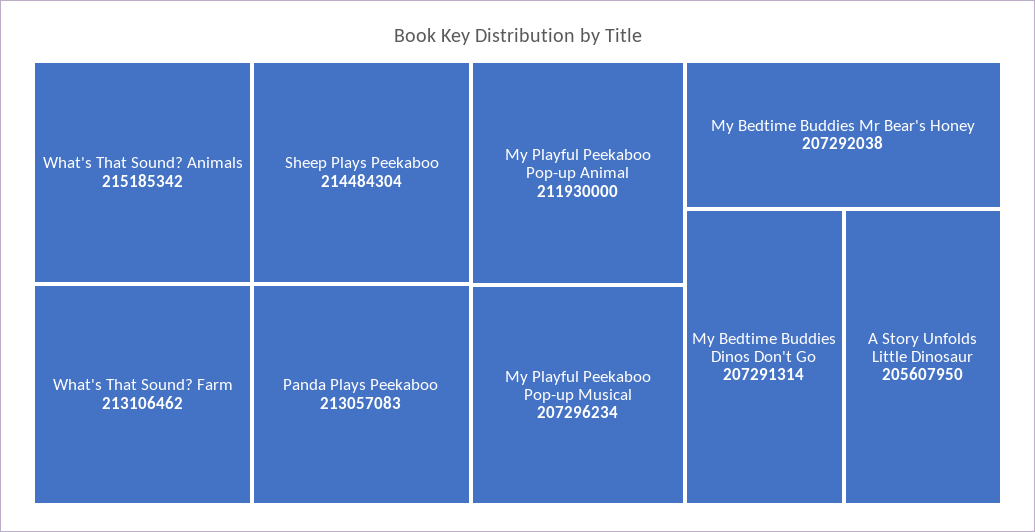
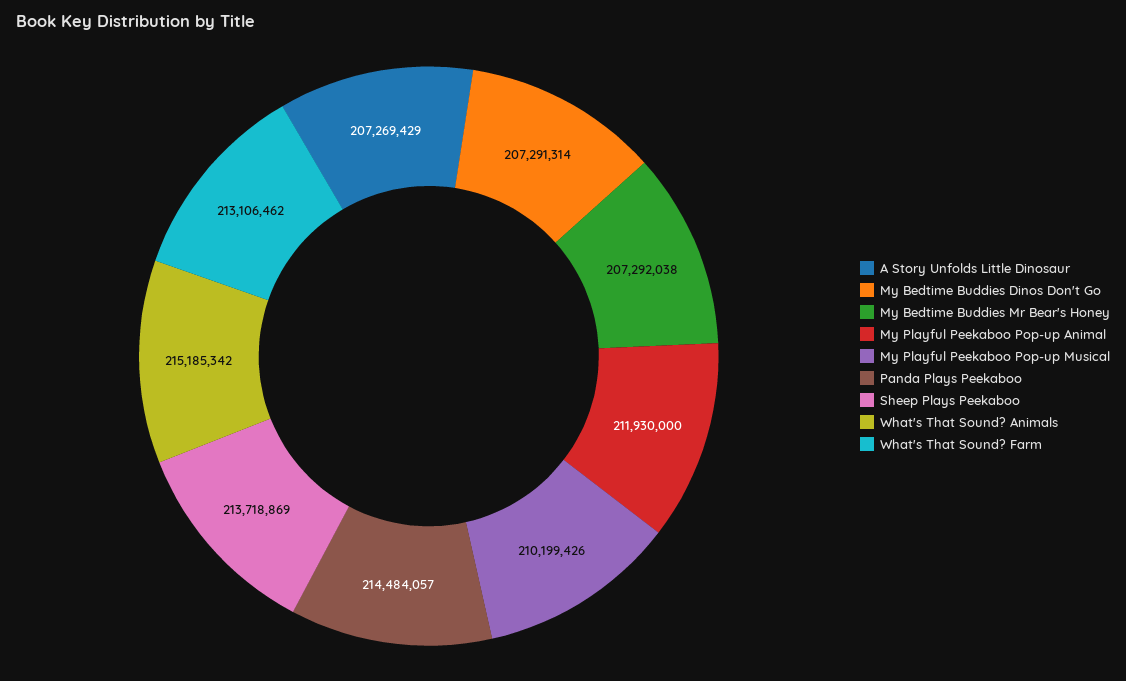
Sheep Plays Peekaboo: 214484304 -> 213718869
Panda Plays Peekaboo: 213057083 -> 214484057
My Playful Peekaboo Pop-up Musical: 207296234 -> 210199426
A Story Unfolds Little Dinosaur: 205607950 -> 207269429

